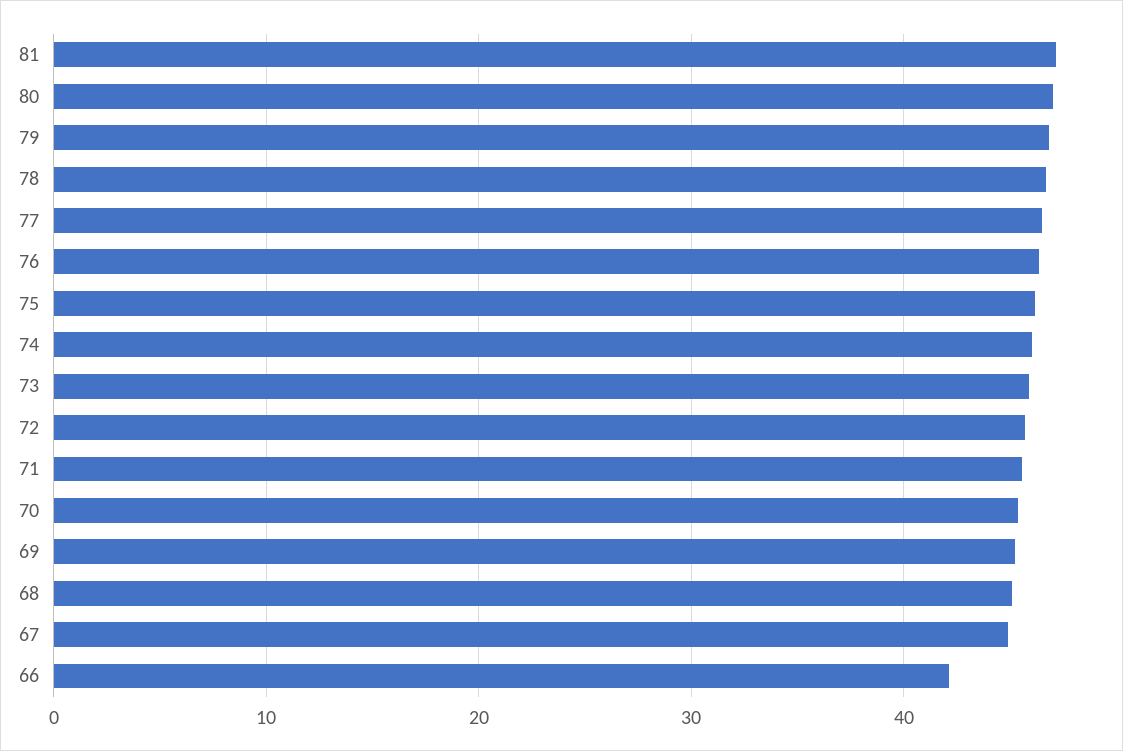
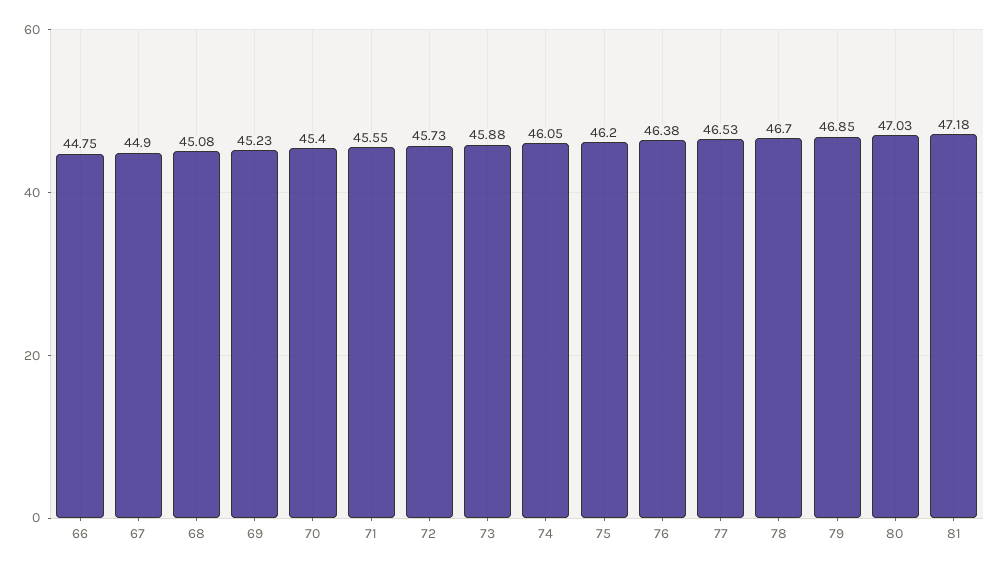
66: 42 -> 44.75

